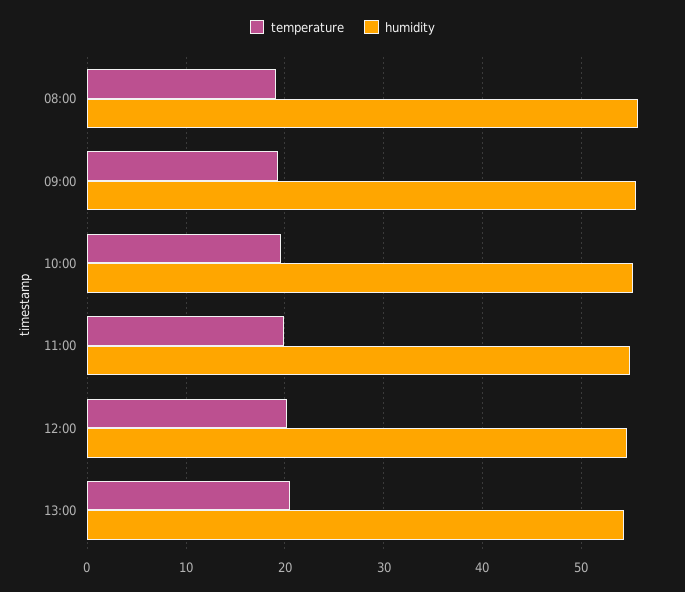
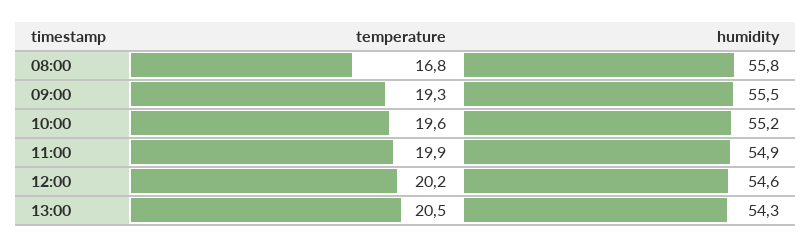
temperature, 08:00: 19 -> 16.8

